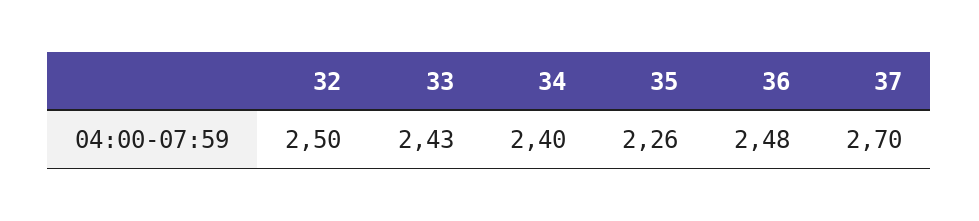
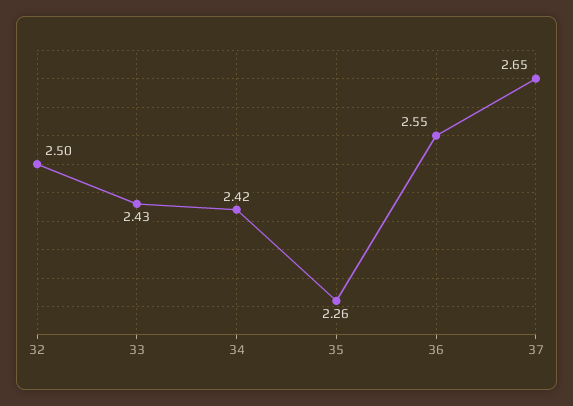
34: 2.4 -> 2.42
36: 2.48 -> 2.55
37: 2.7 -> 2.65

